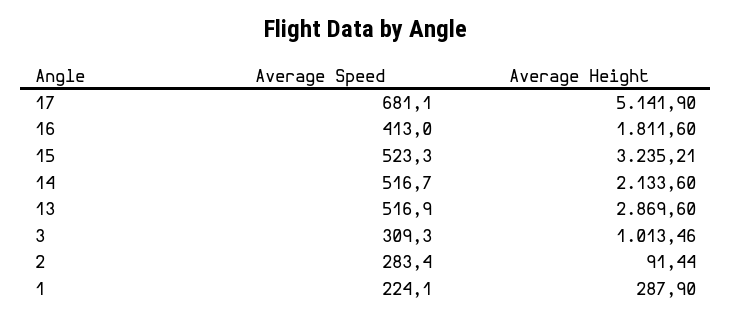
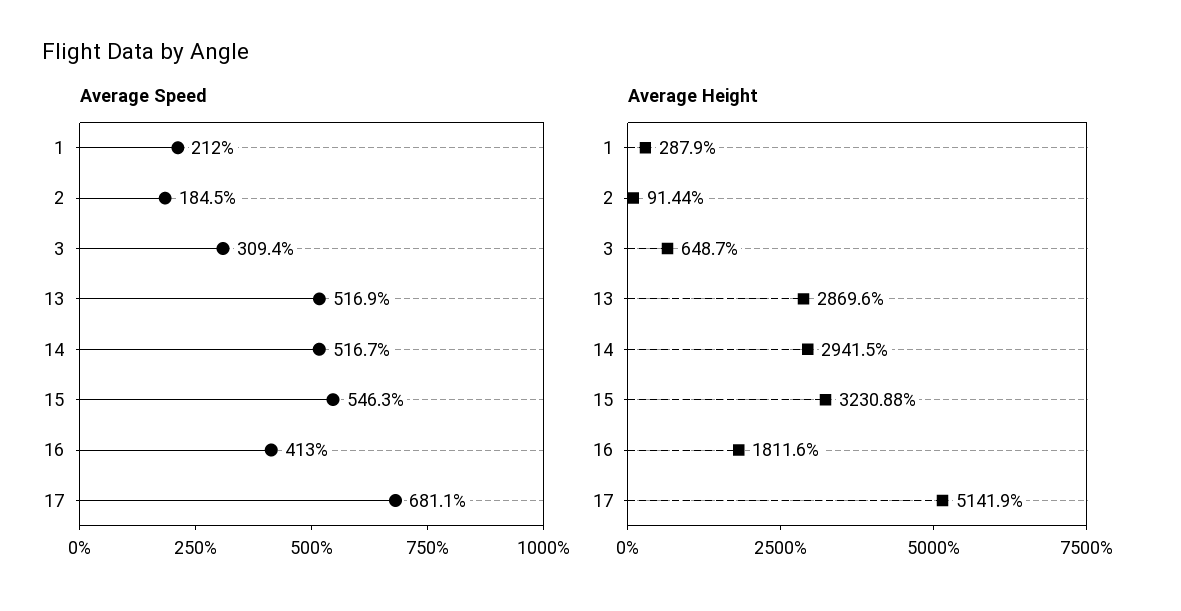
Average Speed, 15: 523.3 -> 546.3
Average Height, 15: 3235.21 -> 3230.88
Average Height, 14: 2133.6 -> 2941.5
Average Speed, 3: 309.3 -> 309.4
Average Height, 3: 1013.46 -> 648.7
Average Speed, 2: 283.4 -> 184.5
Average Speed, 1: 224.1 -> 212

